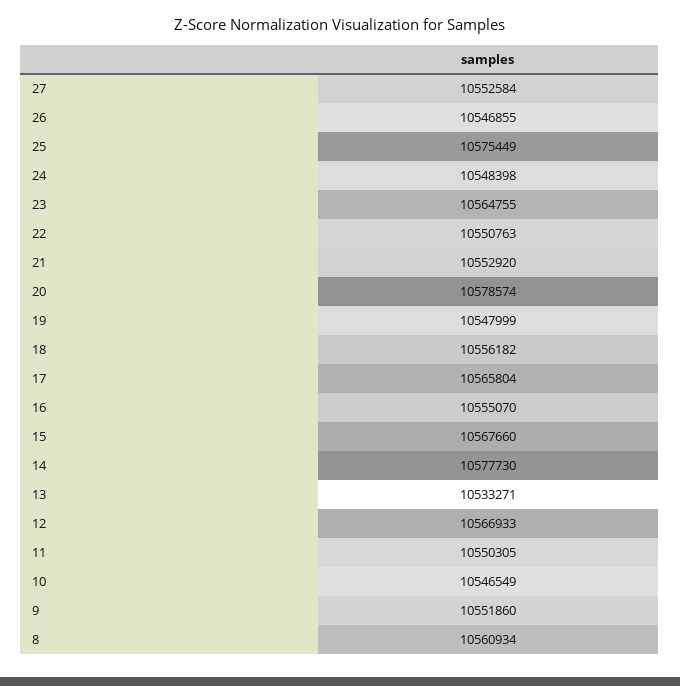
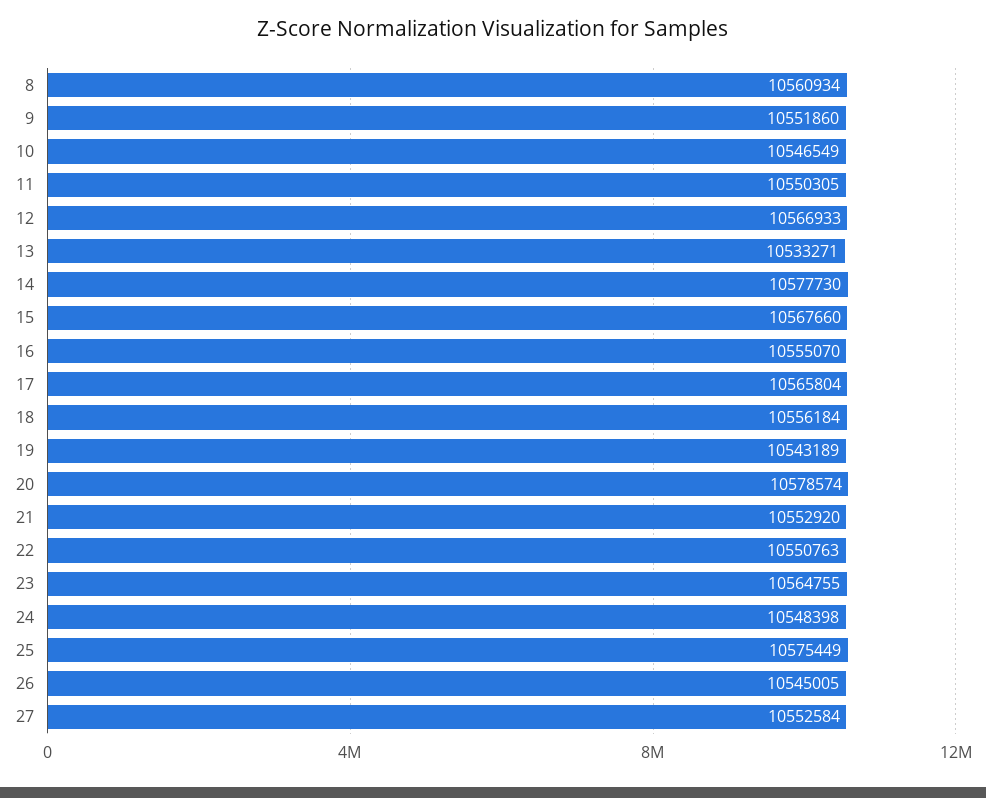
26: 10546855 -> 10545005
19: 10547999 -> 10543189
18: 10556182 -> 10556184

